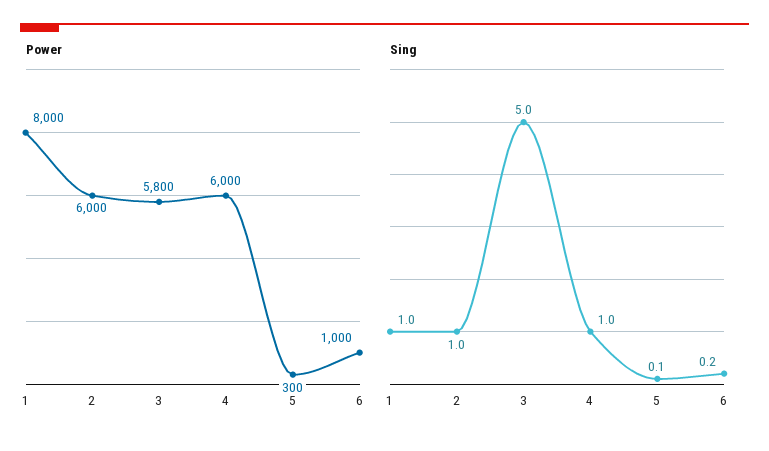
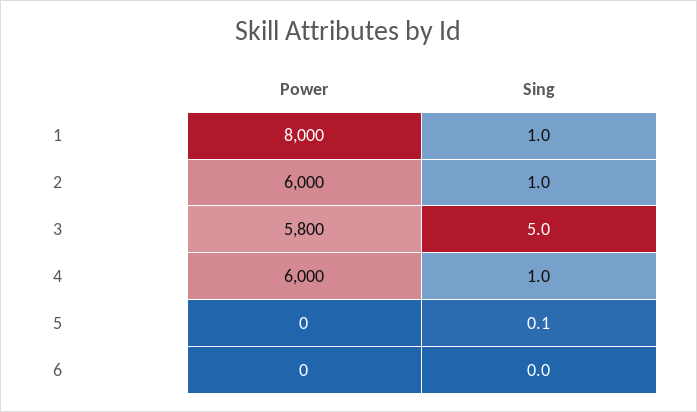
Power, 5: 300 -> 0
Power, 6: 1000 -> 0
Sing, 6: 0.2 -> 0

